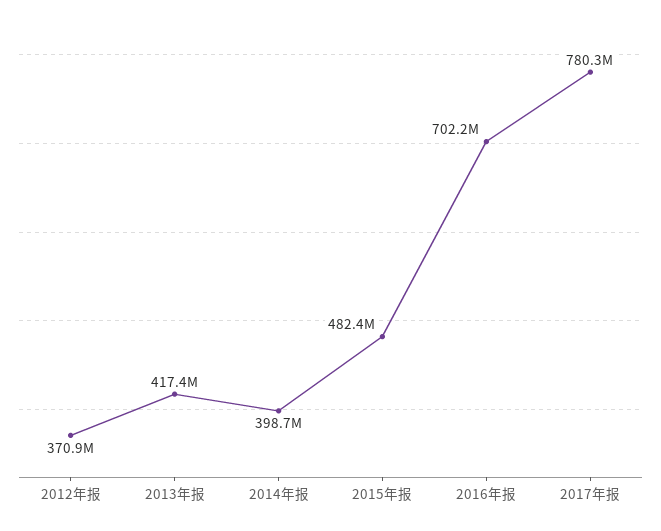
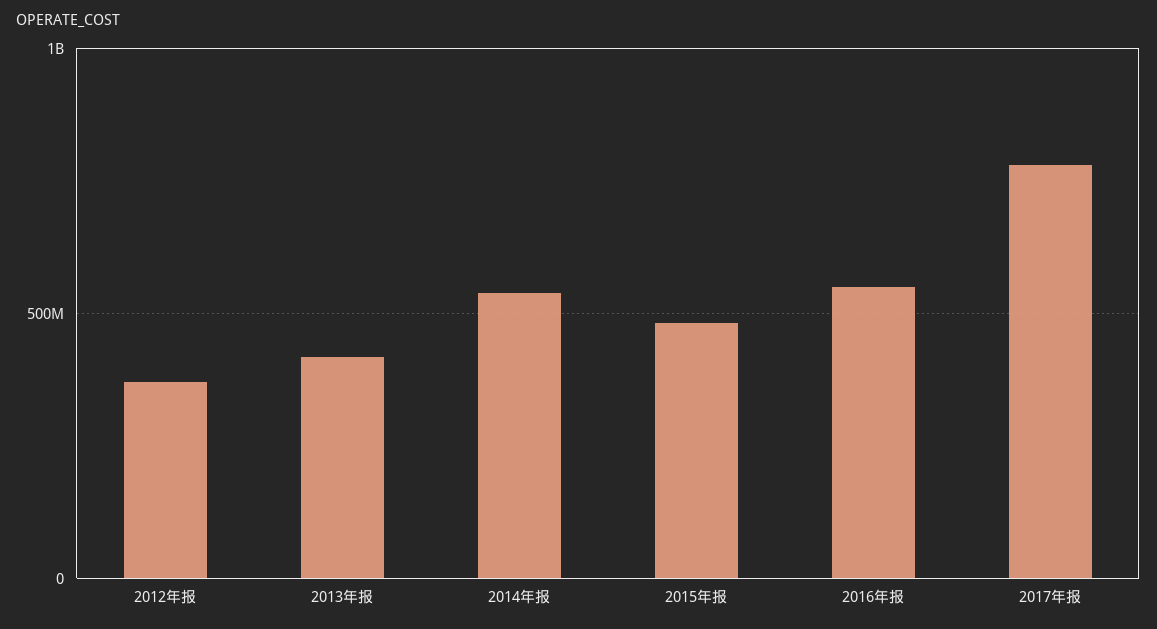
2014年报: 398700000 -> 550000000
2016年报: 702200000 -> 550000000

